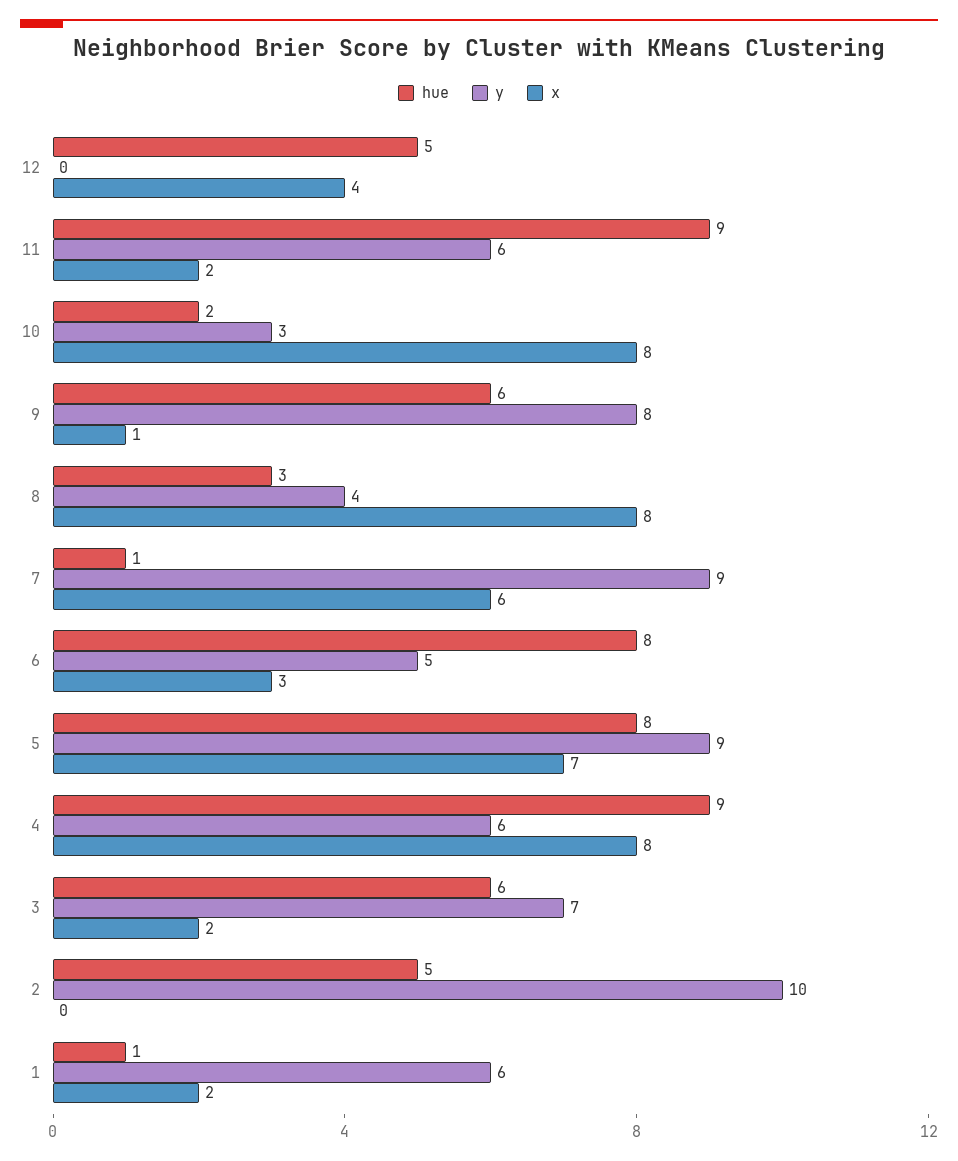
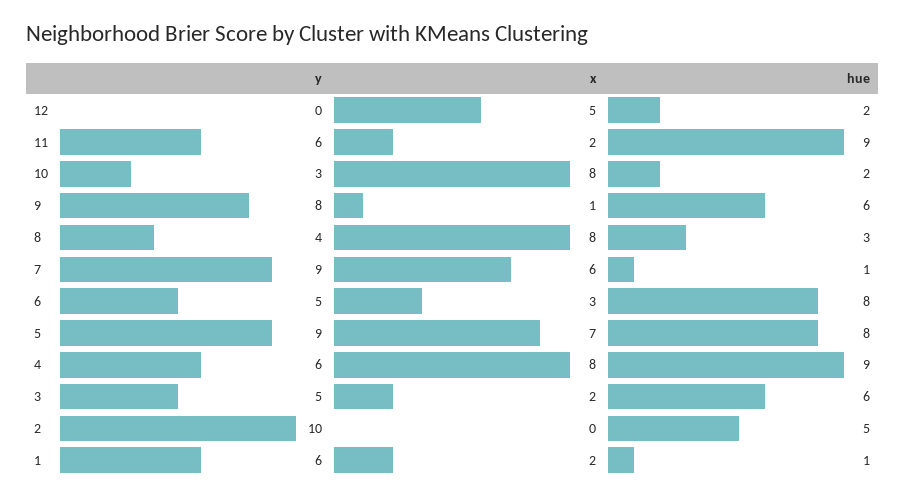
hue, 12: 5 -> 2
x, 12: 4 -> 5
y, 3: 7 -> 5

